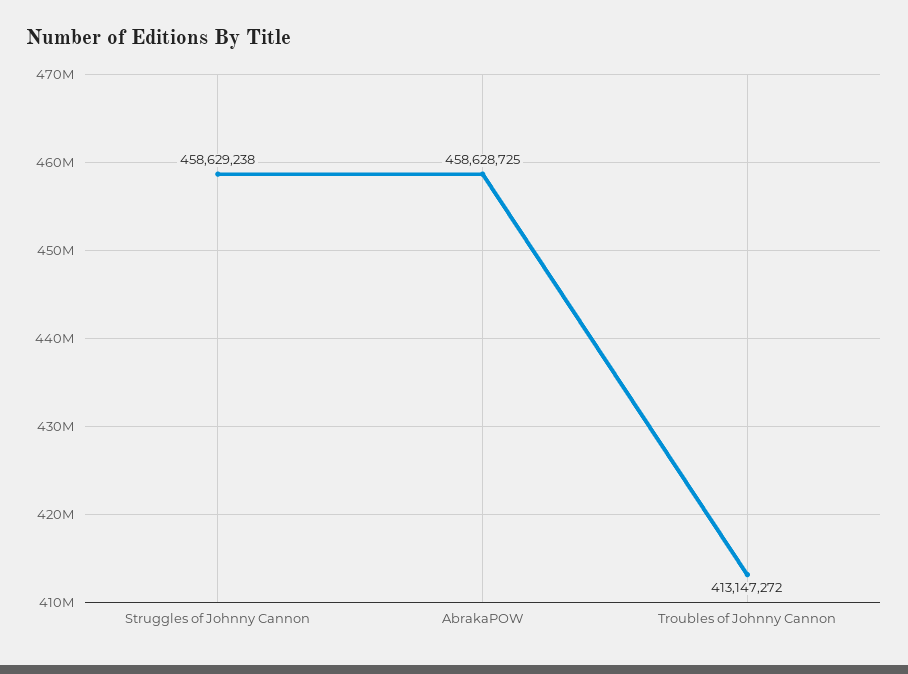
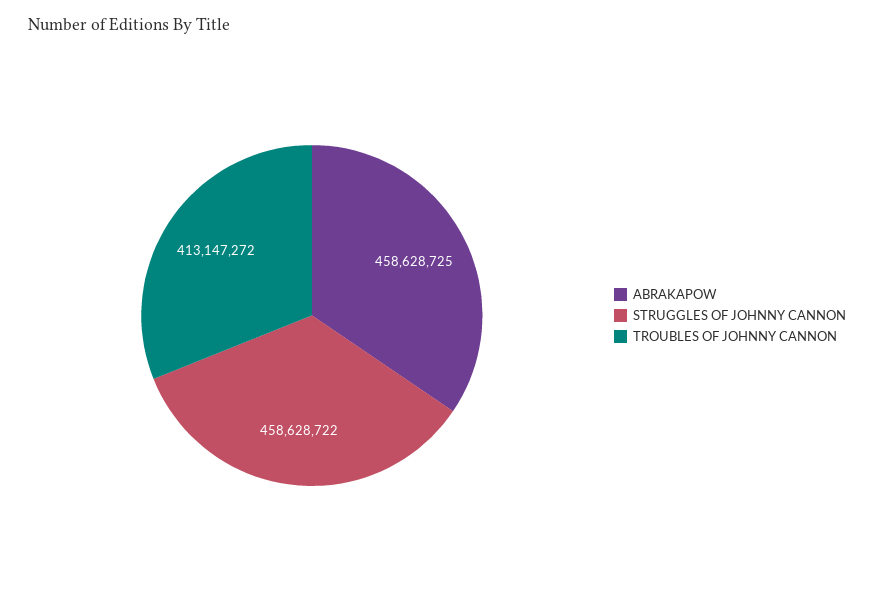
Struggles of Johnny Cannon: 458629238 -> 458628722

